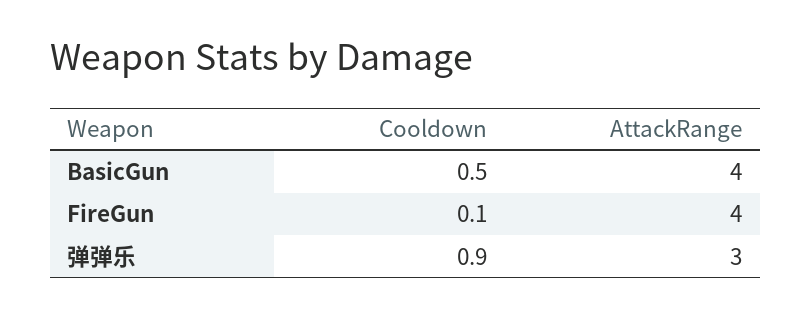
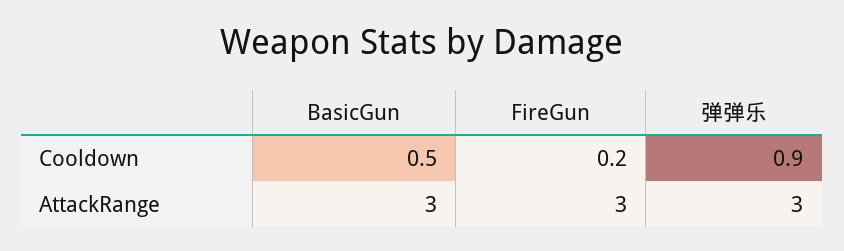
AttackRange, BasicGun: 4 -> 3
Cooldown, FireGun: 0.1 -> 0.2
AttackRange, FireGun: 4 -> 3

